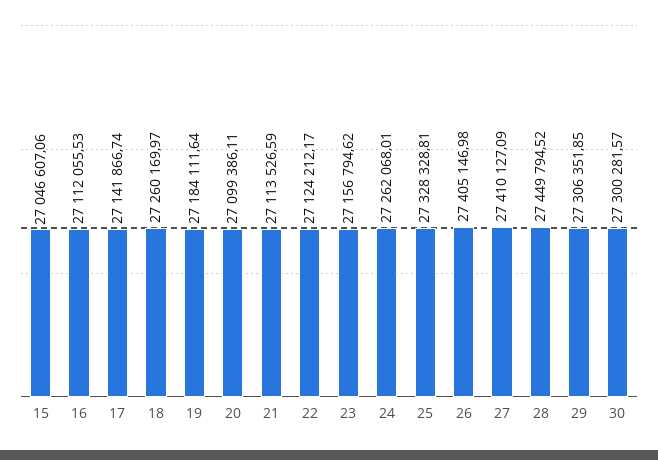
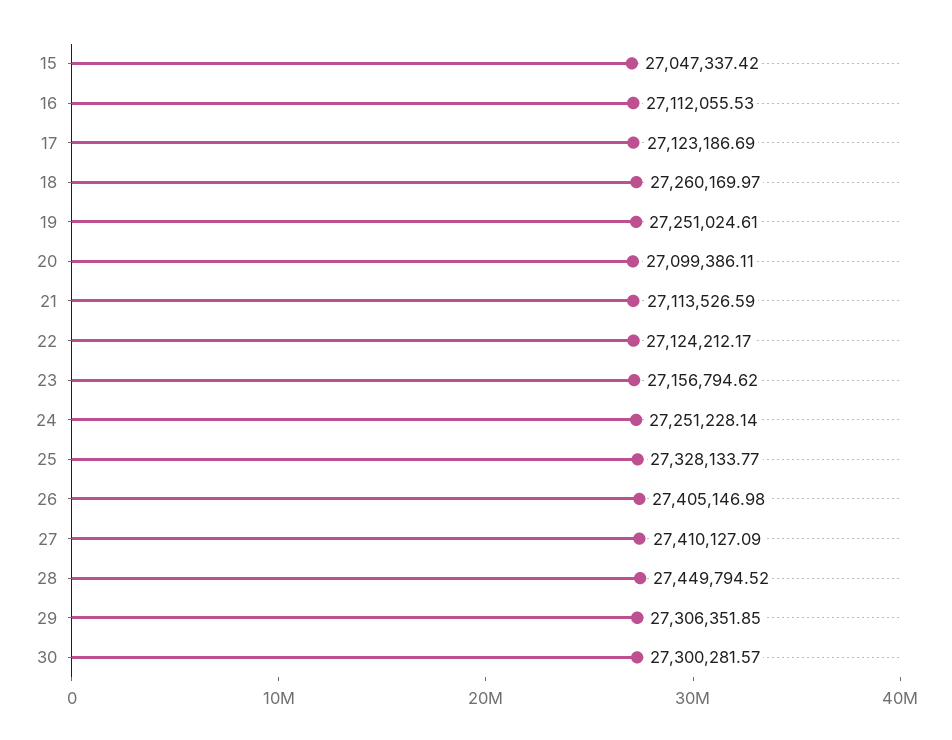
15: 27046607.06 -> 27047337.42
17: 27141866.74 -> 27123186.69
19: 27184111.64 -> 27251024.61
24: 27262068.01 -> 27251228.14
25: 27328328.81 -> 27328133.77

